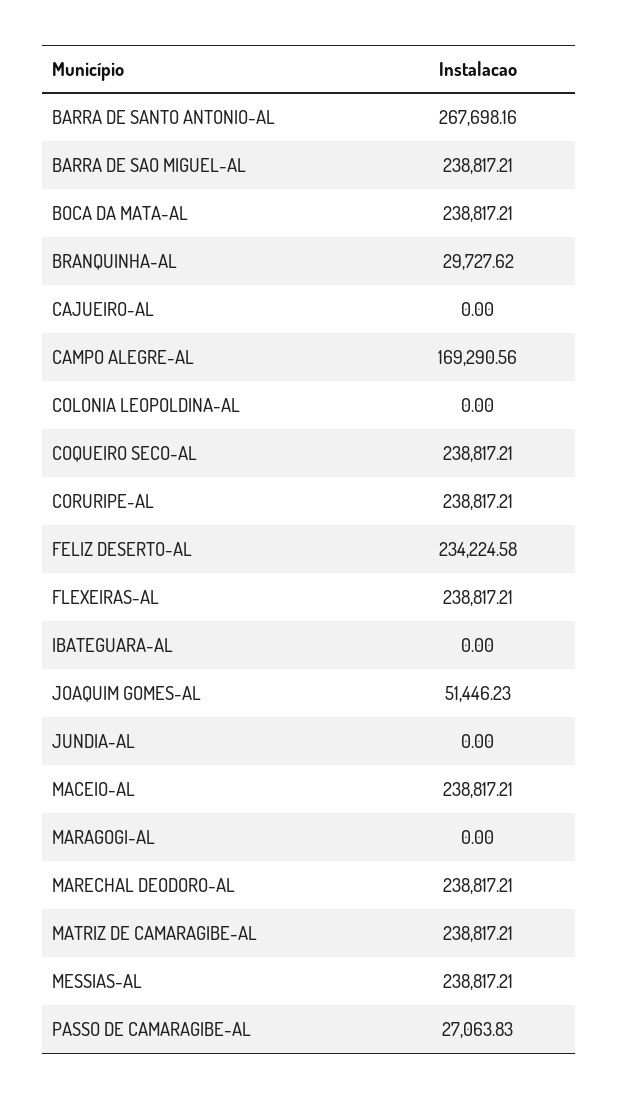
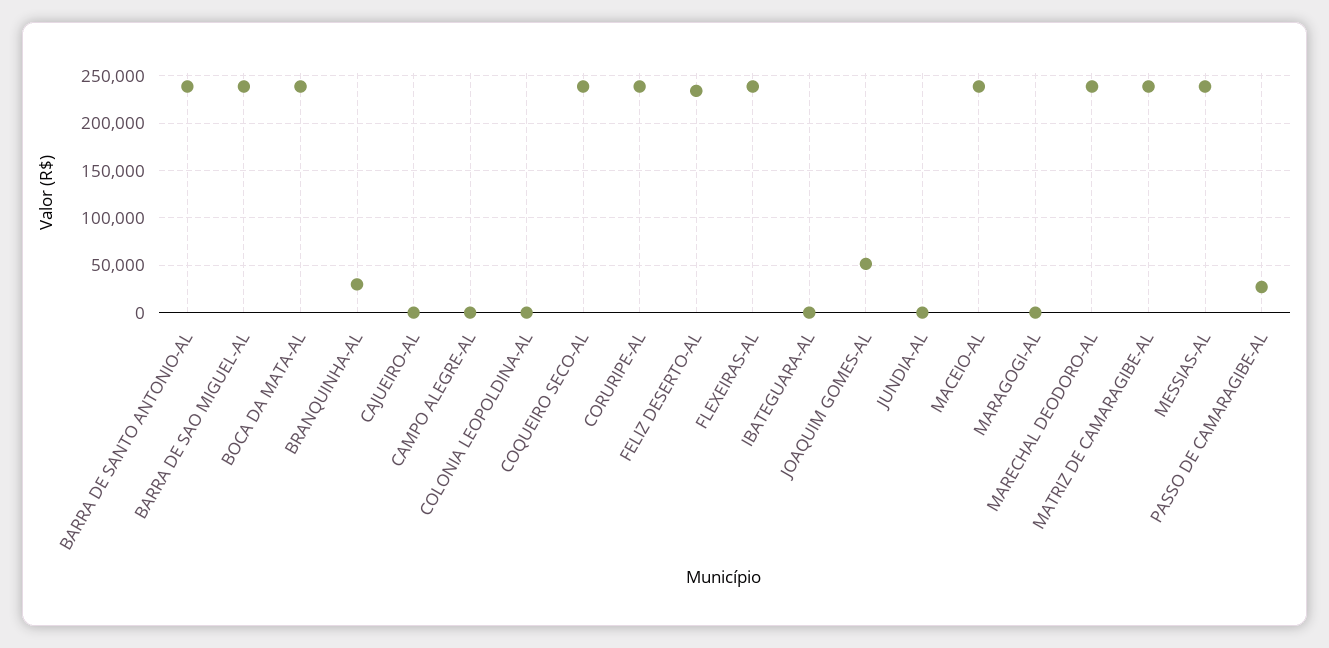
BARRA DE SANTO ANTONIO-AL: 267698.16 -> 240000
CAMPO ALEGRE-AL: 169290.56 -> 0

